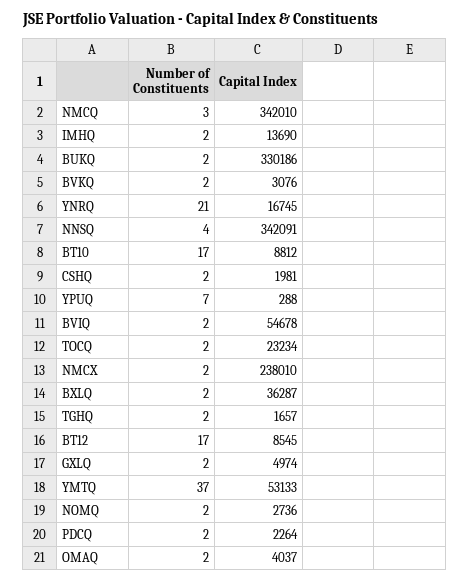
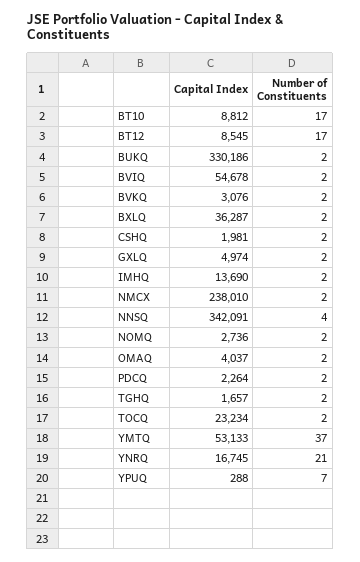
Number of Constituents, NMCQ: 3 -> none
Capital Index, NMCQ: 342010 -> none

